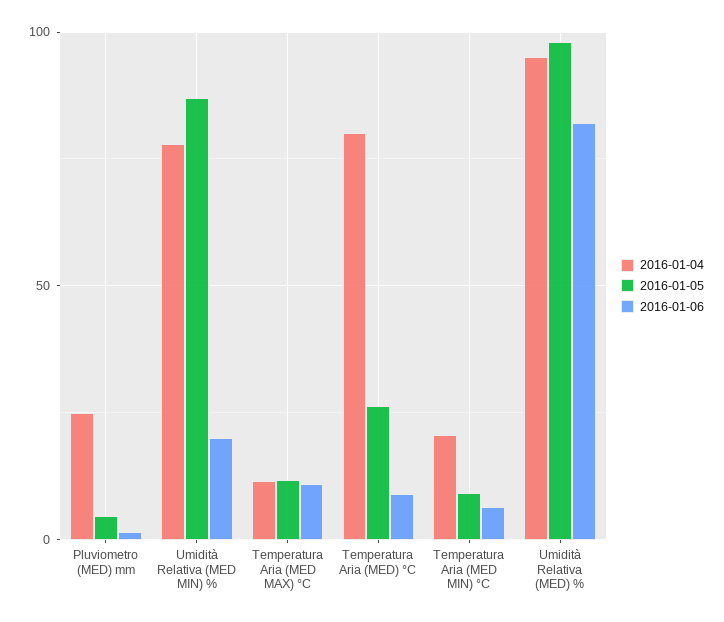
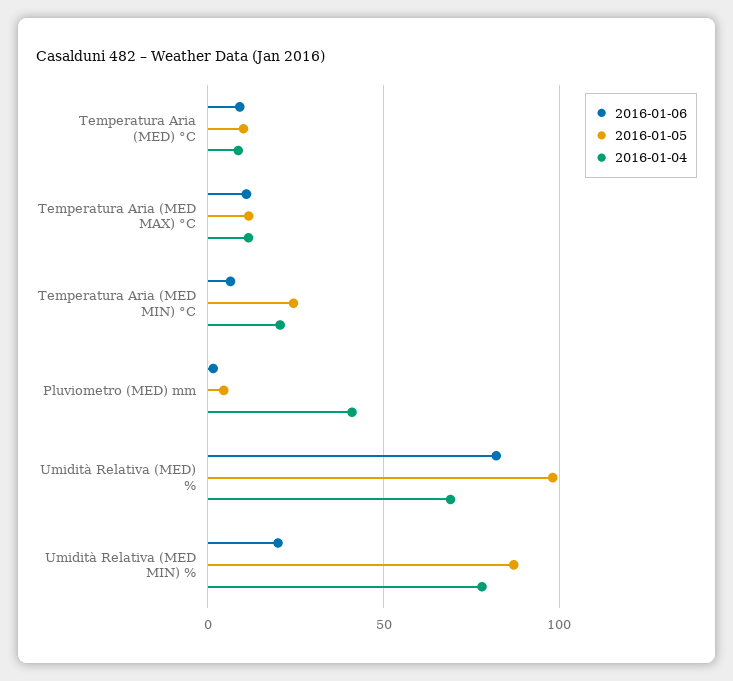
2016-01-04, Pluviometro (MED) mm: 25 -> 40
2016-01-04, Temperatura Aria (MED) °C: 80 -> 10
2016-01-05, Temperatura Aria (MED) °C: 25 -> 10
2016-01-05, Temperatura Aria (MED MIN) °C: 10 -> 25
2016-01-04, Umidità Relativa (MED) %: 95 -> 70

